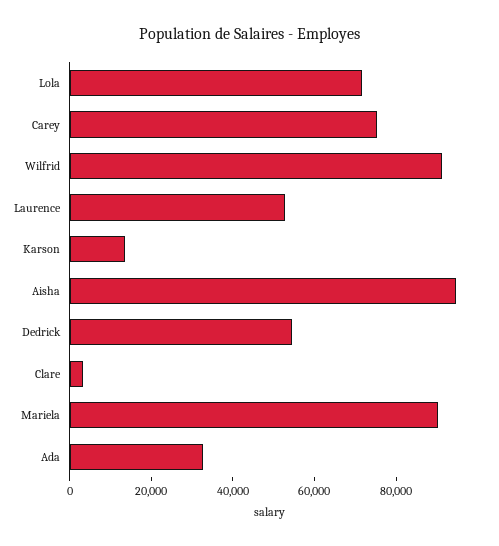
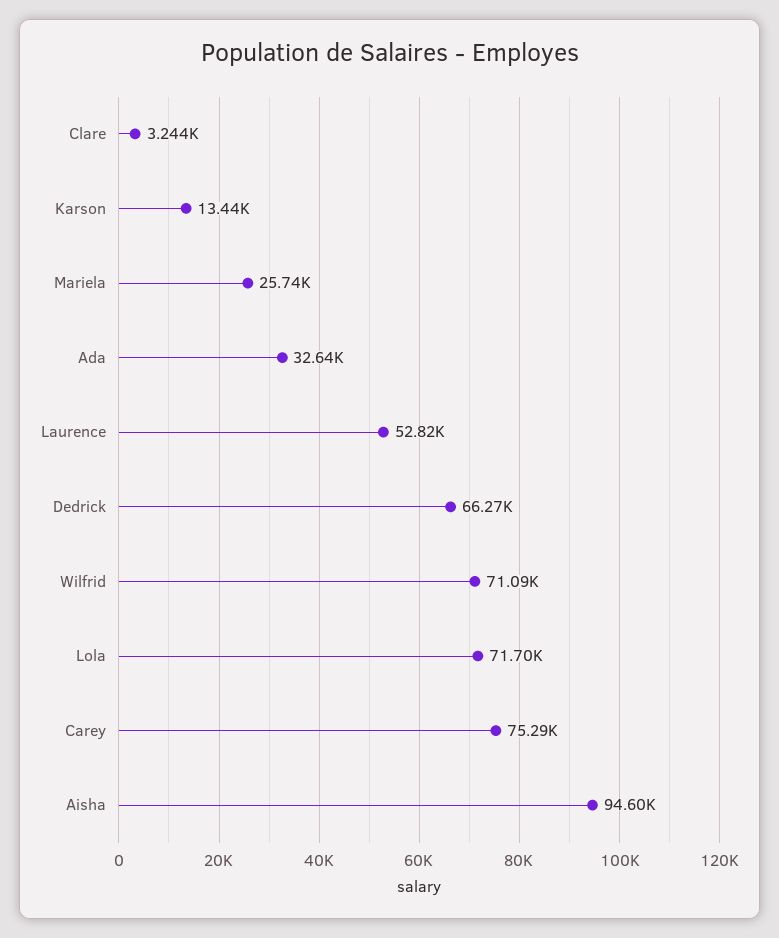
Wilfrid: 90000 -> 71090
Dedrick: 55000 -> 66270
Mariela: 90000 -> 25740

